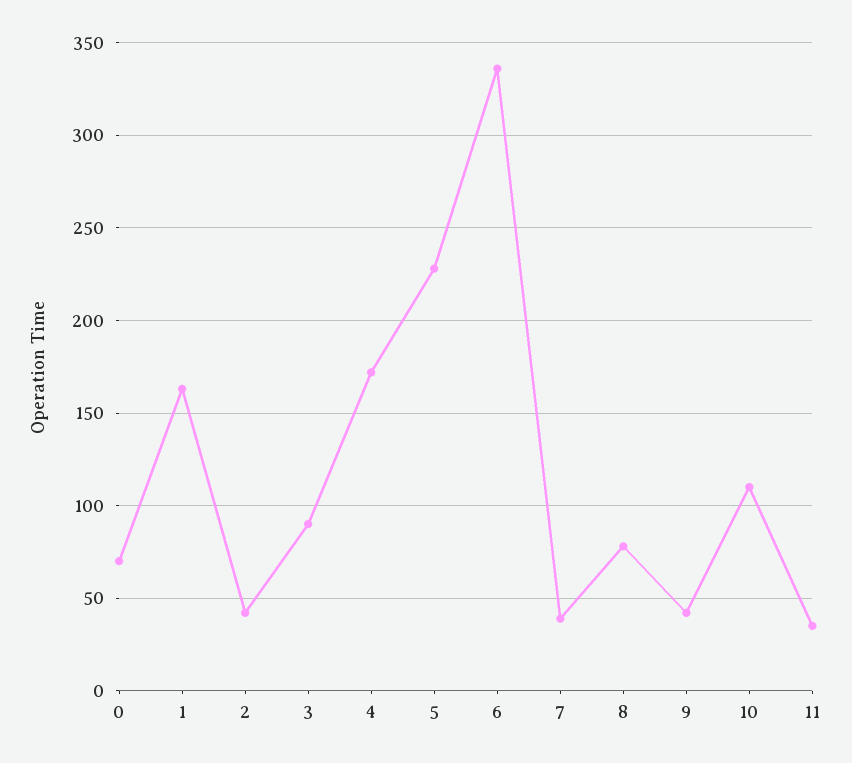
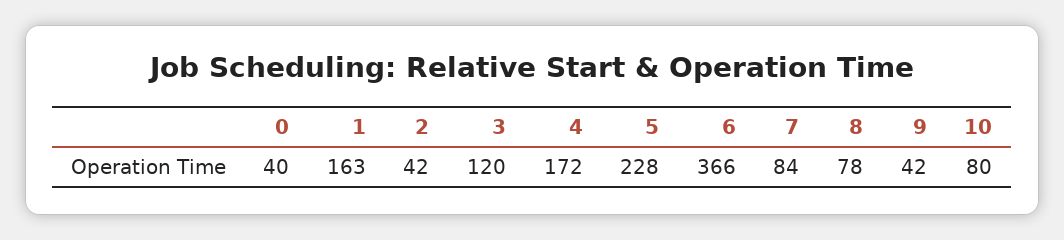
0: 70 -> 40
3: 90 -> 120
6: 335 -> 366
7: 40 -> 84
10: 110 -> 80
11: 35 -> none

